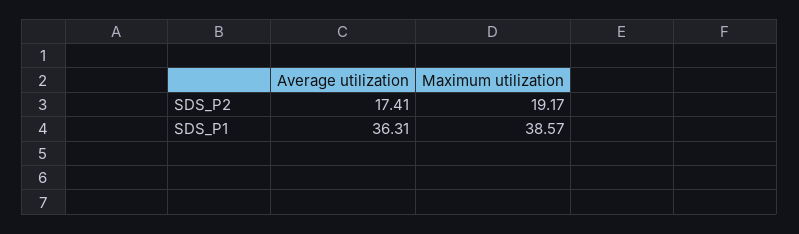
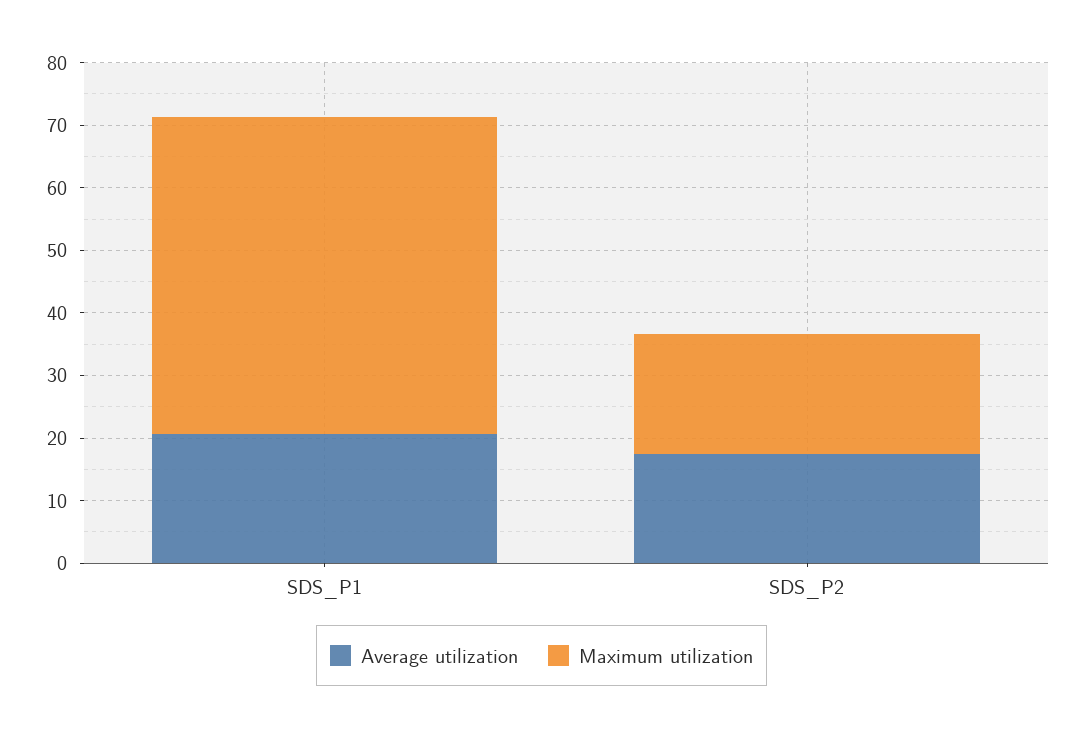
Average utilization, SDS_P1: 36.31 -> 20
Maximum utilization, SDS_P1: 38.57 -> 50

